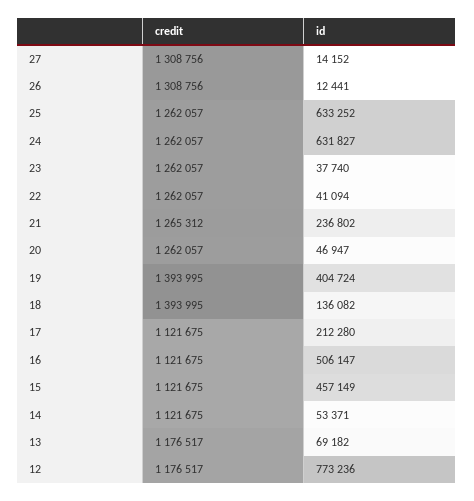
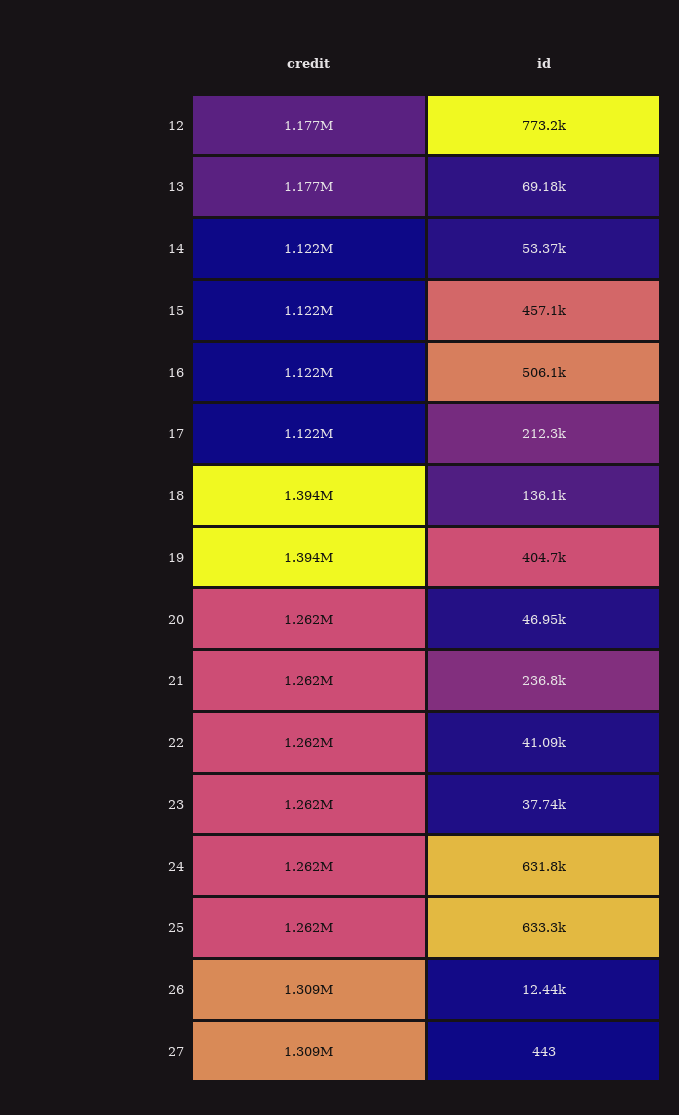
id, 27: 14152 -> 443
credit, 21: 1265312 -> 1262000

